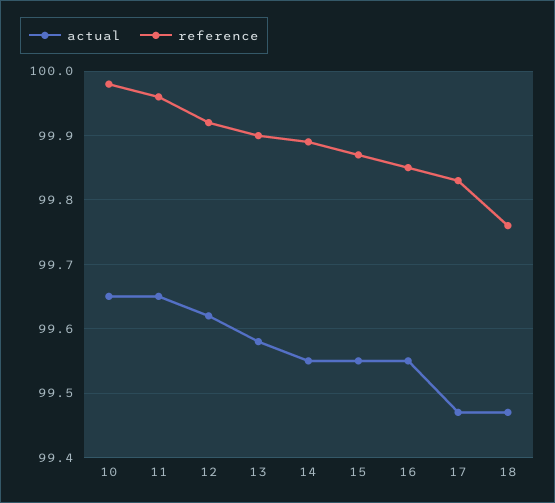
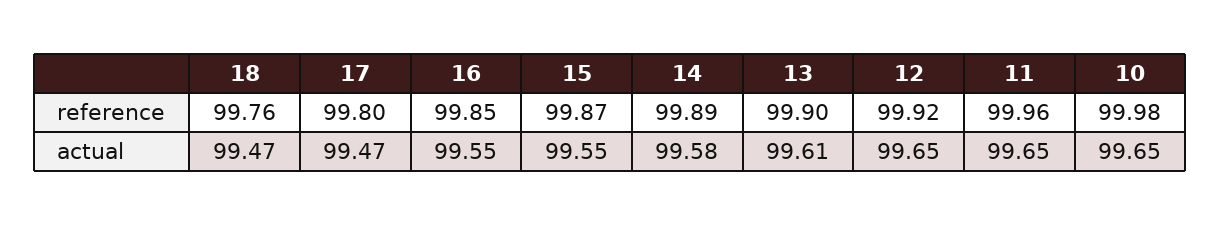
actual, 12: 99.62 -> 99.65
actual, 13: 99.58 -> 99.61
actual, 14: 99.55 -> 99.58
reference, 17: 99.83 -> 99.8

